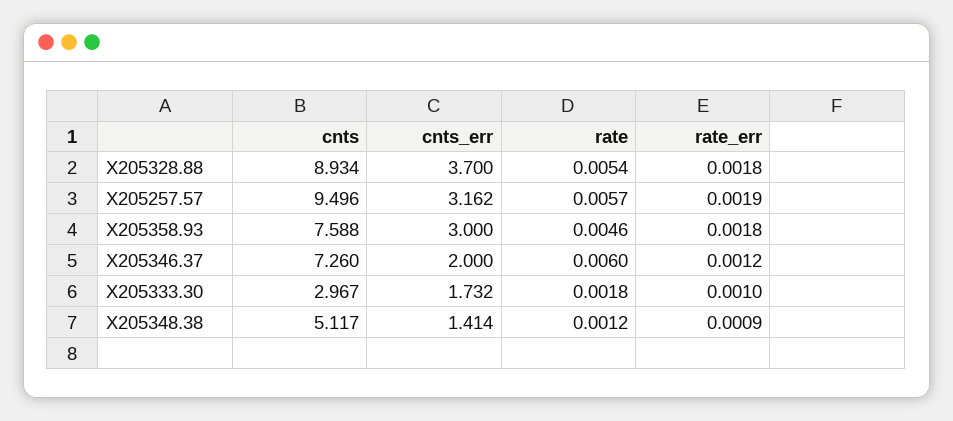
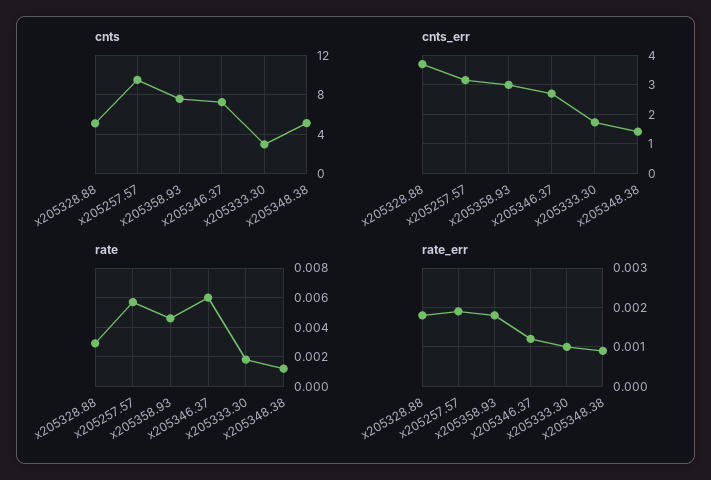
cnts, X205328.88: 8.934 -> 5
rate, X205328.88: 0.0054 -> 0.003
cnts_err, X205346.37: 2 -> 2.75

